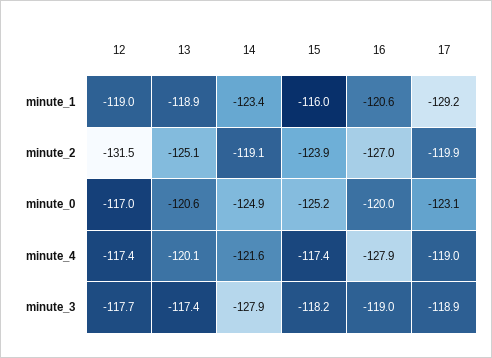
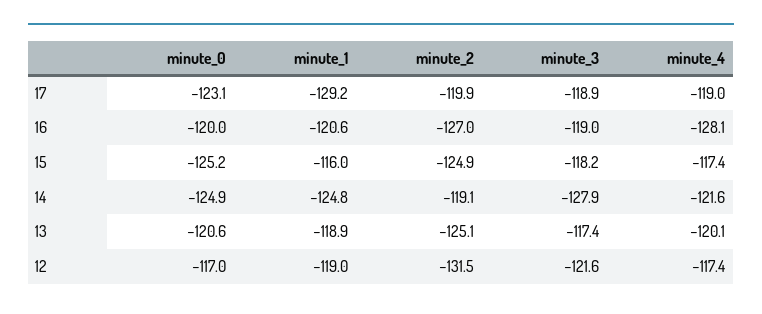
14, minute_1: -123.4 -> -124.8
15, minute_2: -123.9 -> -124.9
16, minute_4: -127.9 -> -128.1
12, minute_3: -117.7 -> -121.6

